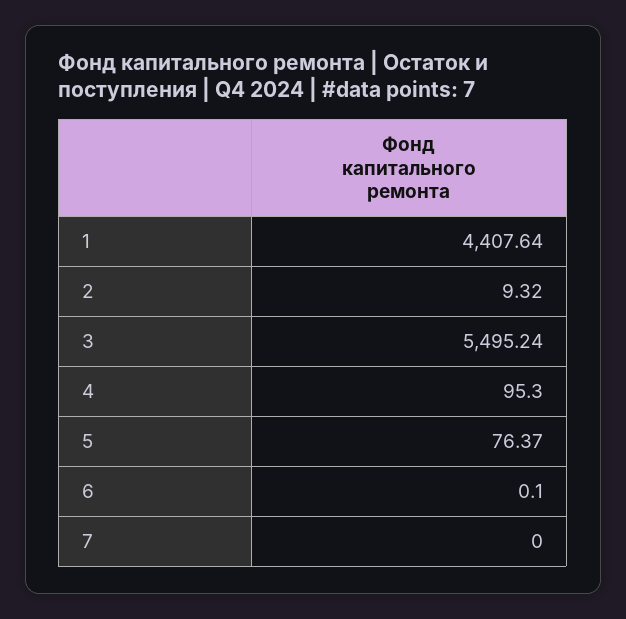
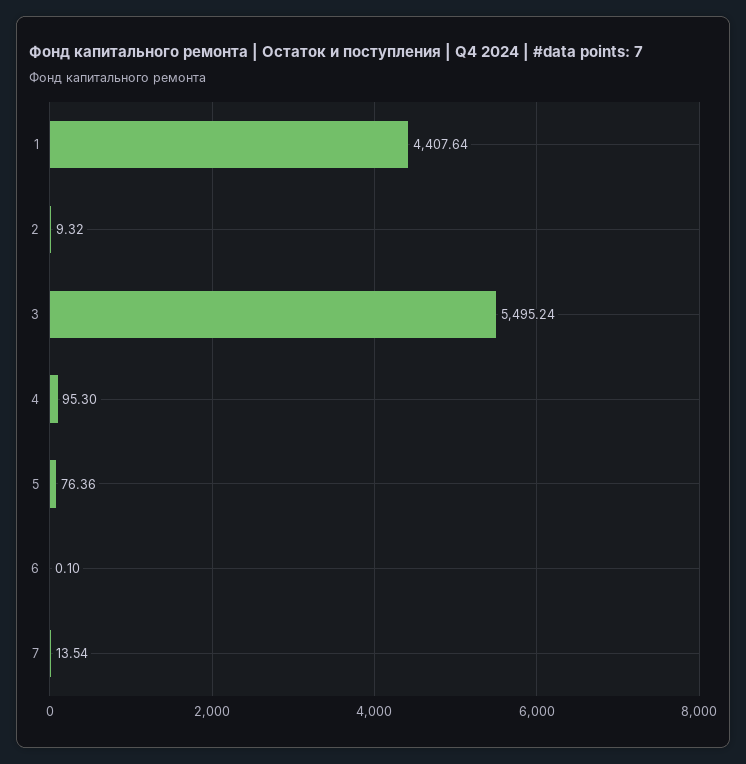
5: 76.37 -> 76.36
7: 0 -> 13.54

